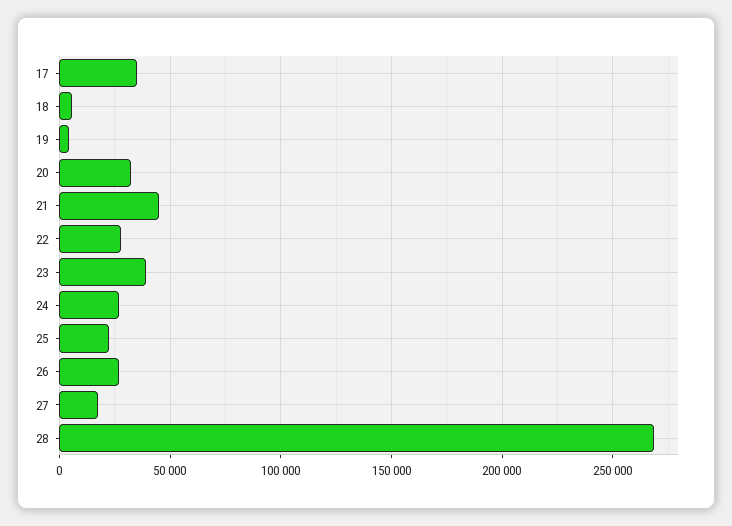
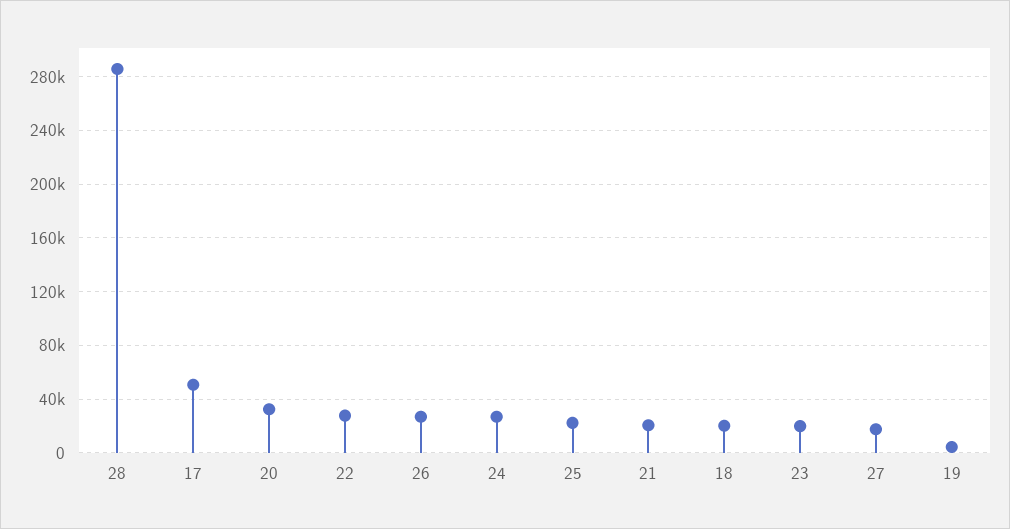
17: 35000 -> 50000
18: 5000 -> 20000
21: 45000 -> 20000
23: 40000 -> 20000
28: 270000 -> 285000

